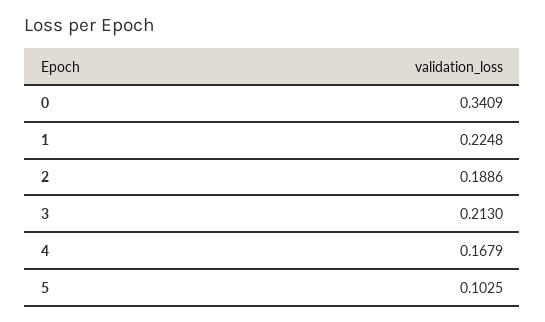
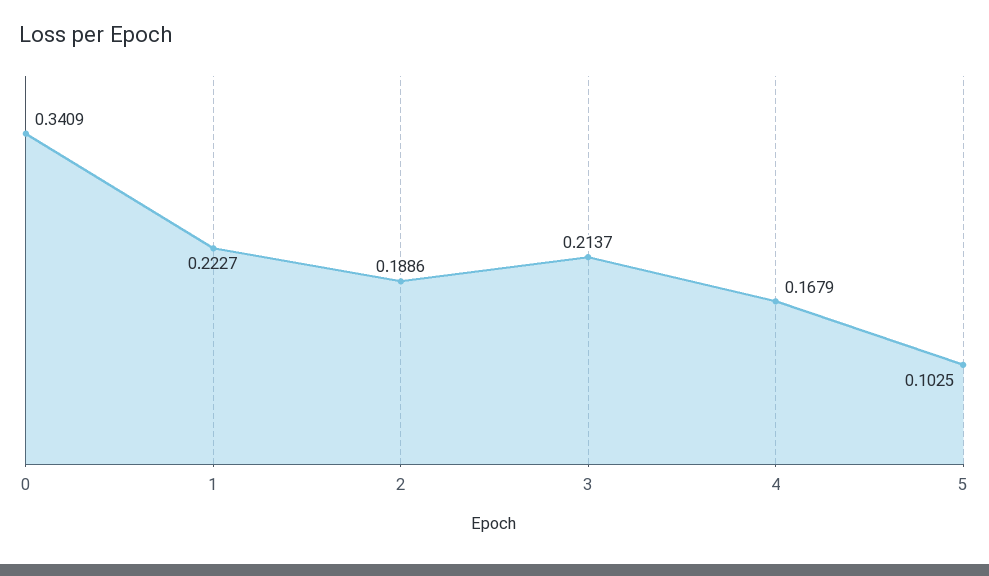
1: 0.2248 -> 0.2227
3: 0.213 -> 0.2137

